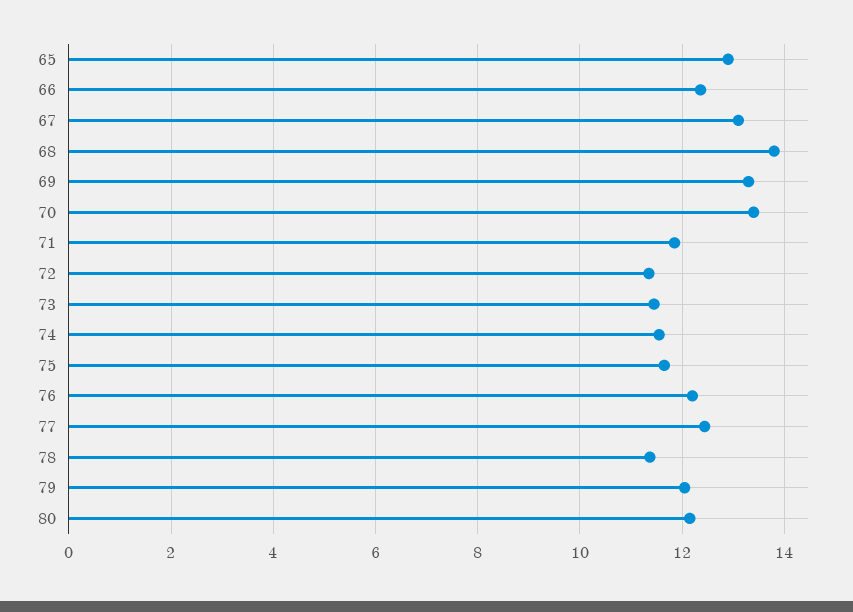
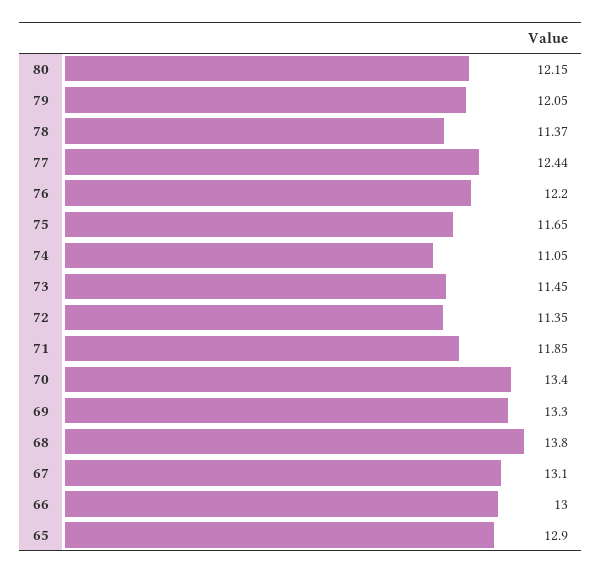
66: 12.4 -> 13
74: 11.6 -> 11.05

